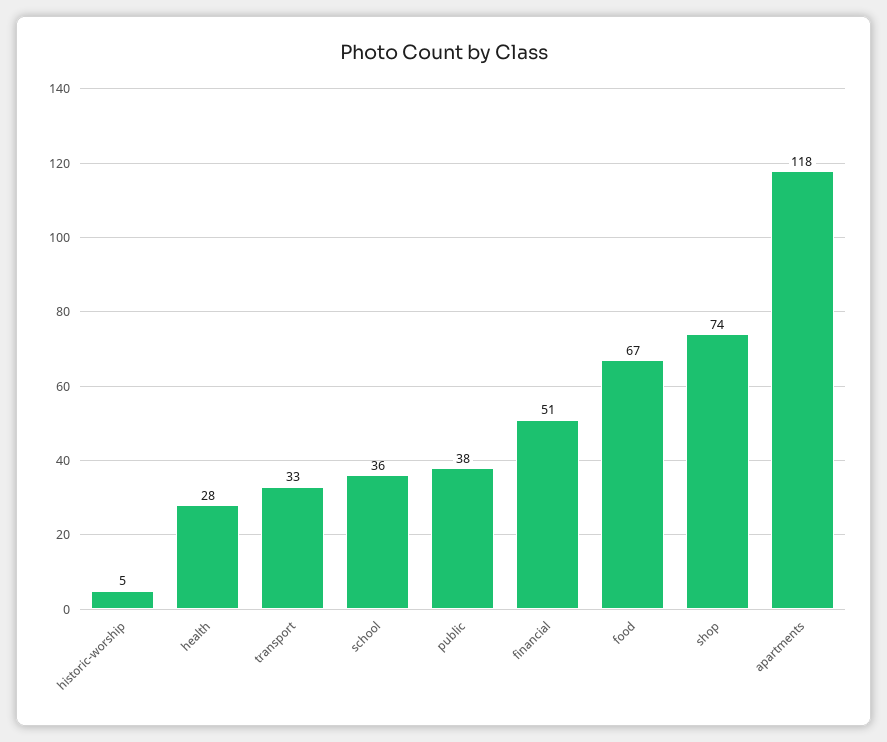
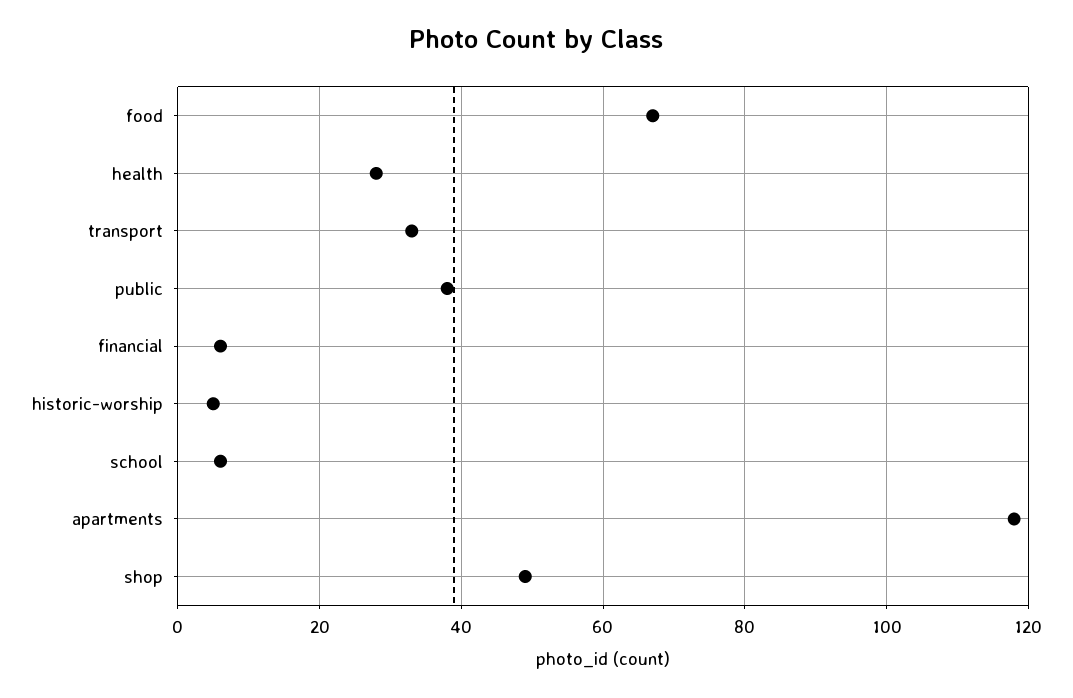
school: 36 -> 5
financial: 51 -> 5
shop: 74 -> 50

